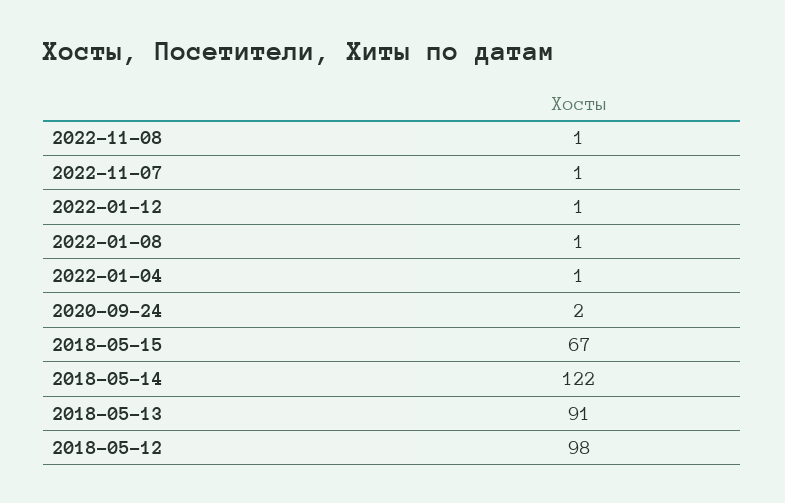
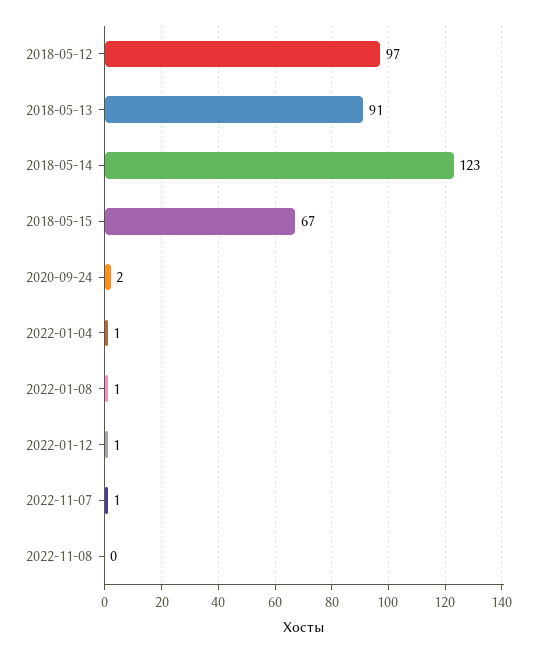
2022-11-08: 1 -> 0
2018-05-14: 122 -> 123
2018-05-12: 98 -> 97

